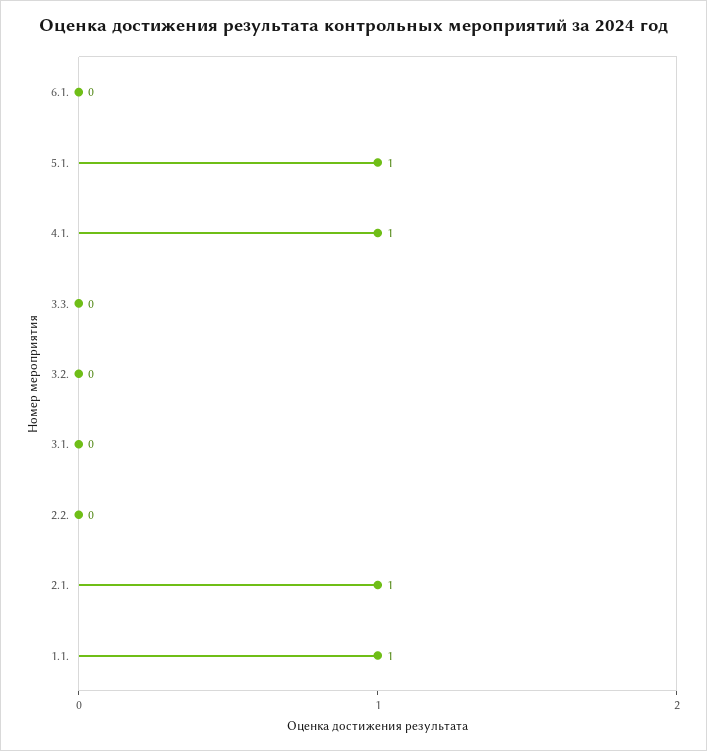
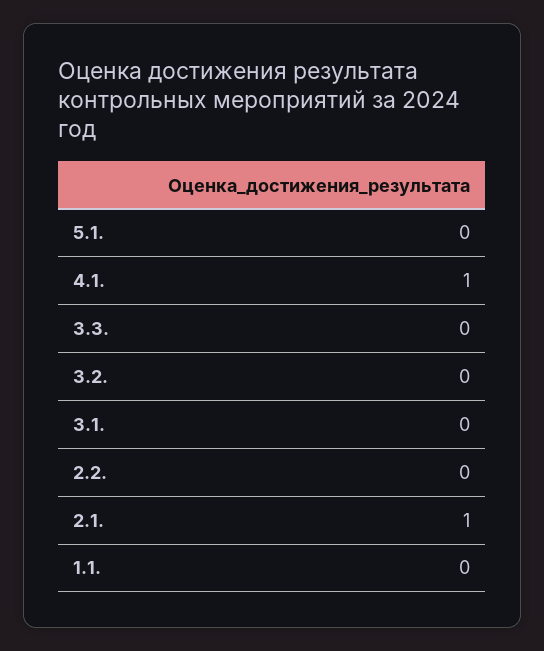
6.1.: 0 -> none
5.1.: 1 -> 0
1.1.: 1 -> 0

